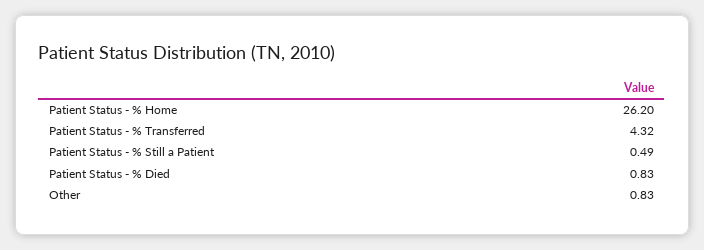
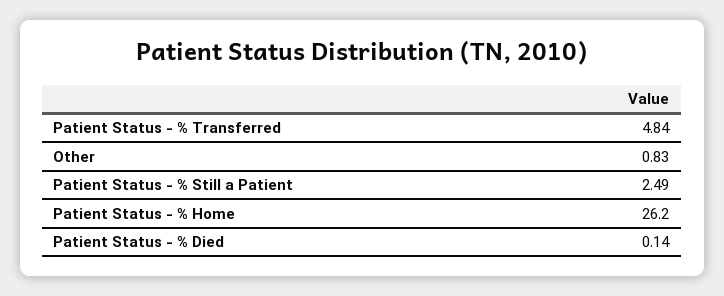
Patient Status - % Transferred: 4.32 -> 4.84
Patient Status - % Still a Patient: 0.49 -> 2.49
Patient Status - % Died: 0.83 -> 0.14

